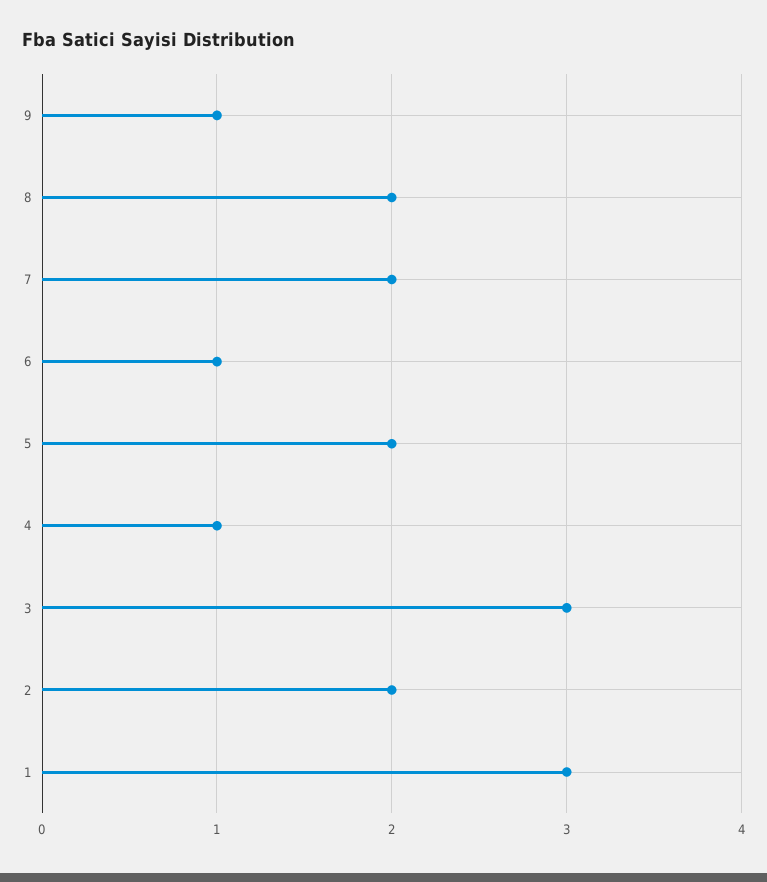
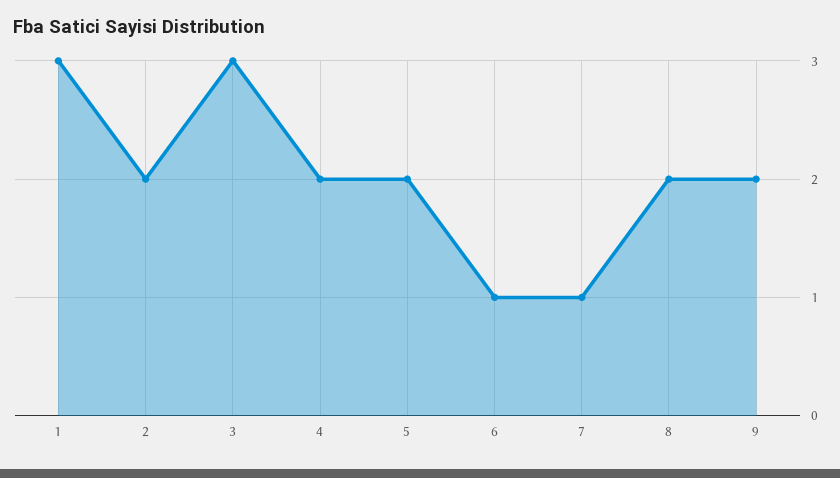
9: 1 -> 2
7: 2 -> 1
4: 1 -> 2

